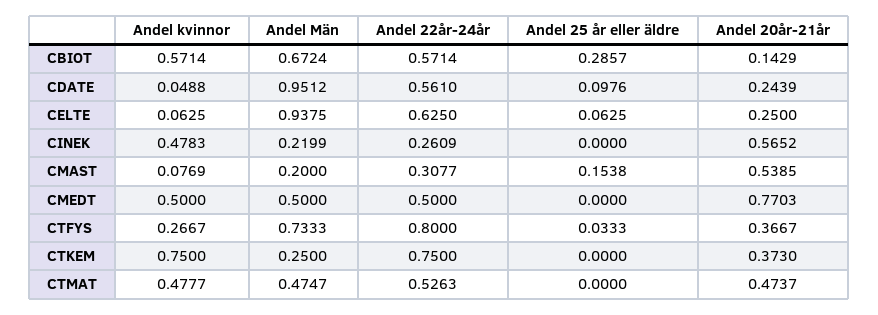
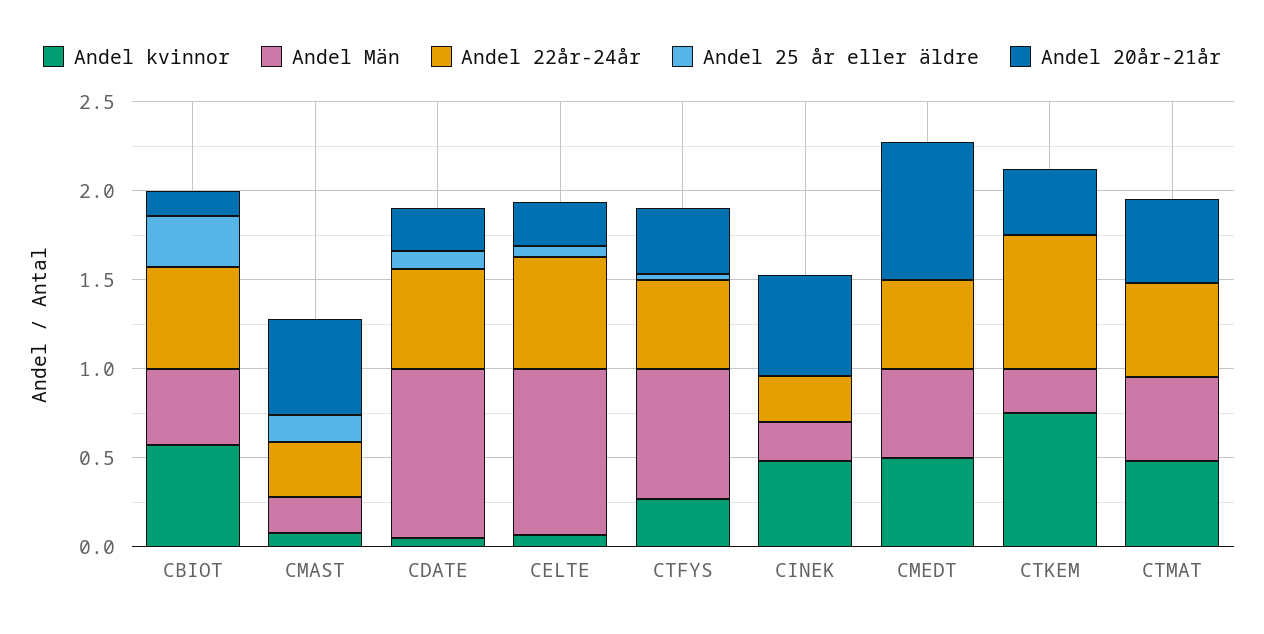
Andel Män, CBIOT: 0.6724 -> 0.4
Andel 22år-24år, CTFYS: 0.8 -> 0.5

